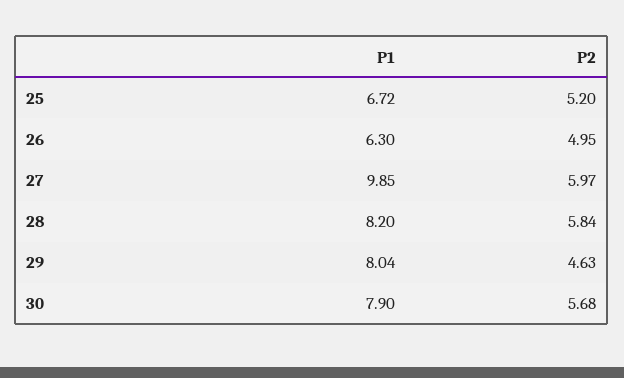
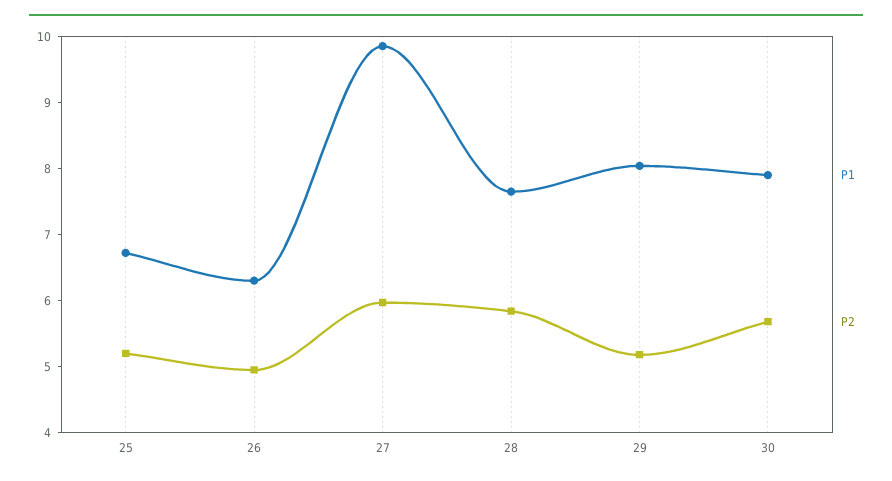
P1, 28: 8.2 -> 7.6
P2, 29: 4.63 -> 5.2

